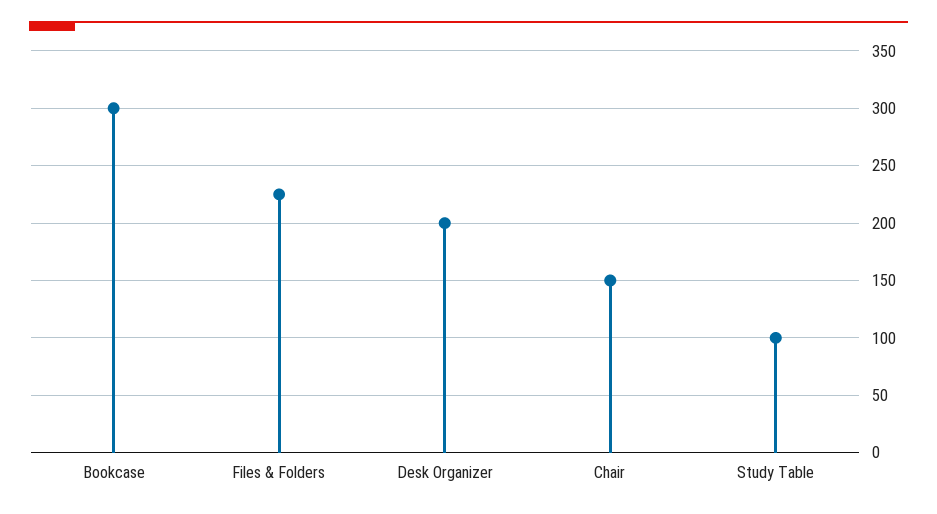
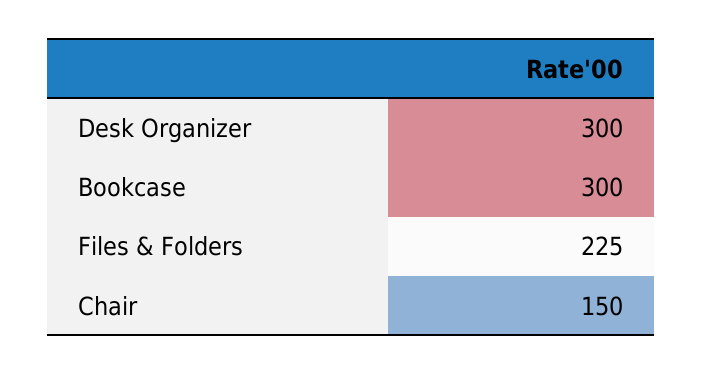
Desk Organizer: 200 -> 300
Study Table: 100 -> none

